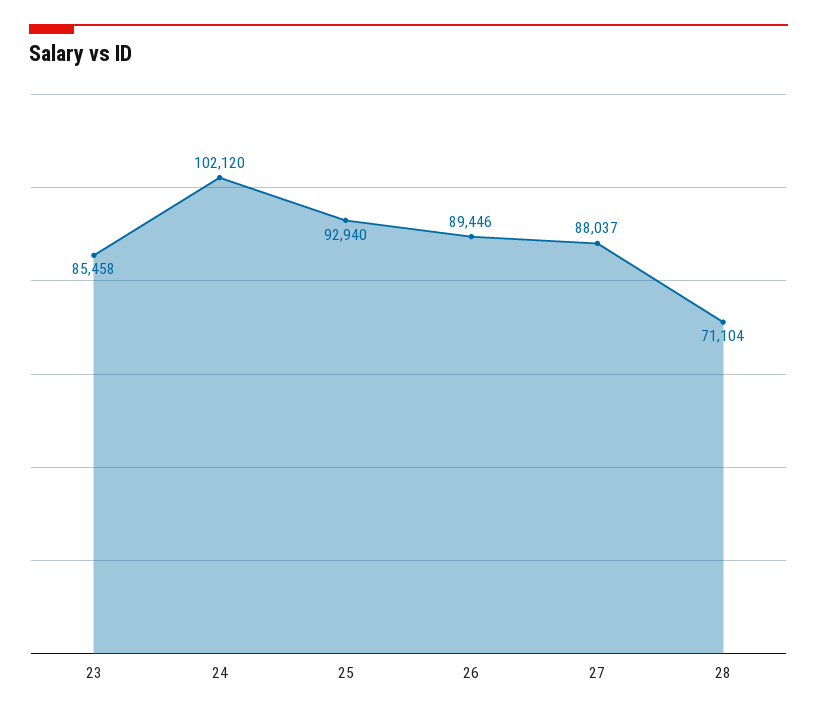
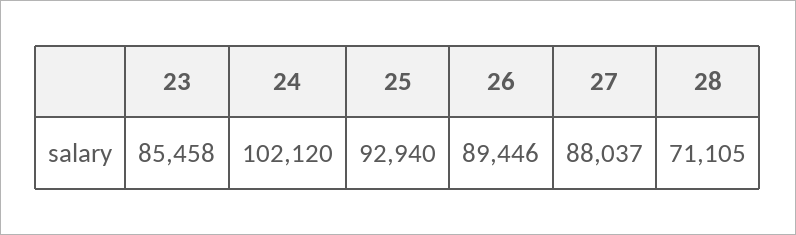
28: 71104 -> 71105

